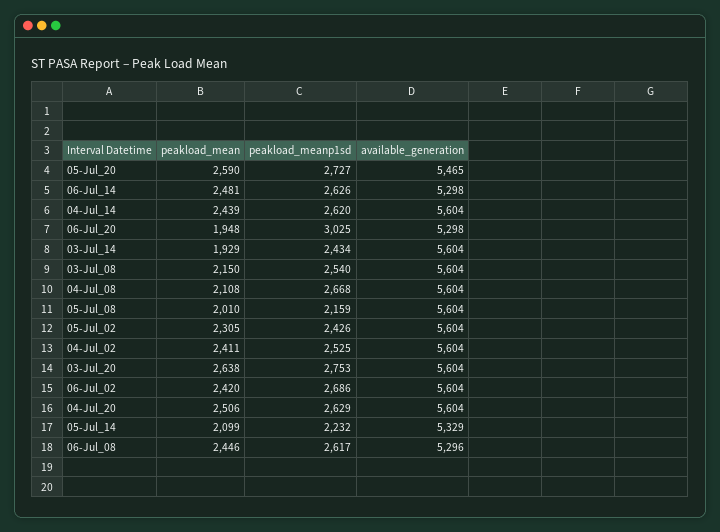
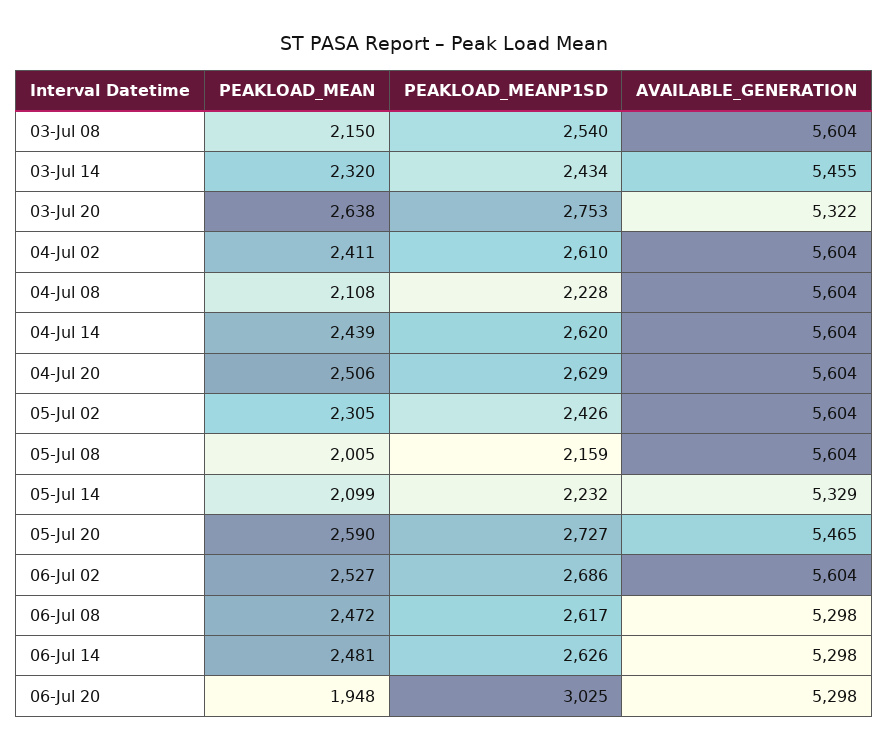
peakload_mean, 03-Jul_14: 1929 -> 2320
available_generation, 03-Jul_14: 5604 -> 5455
peakload_meanp1sd, 04-Jul_08: 2668 -> 2228
peakload_mean, 05-Jul_08: 2010 -> 2005
peakload_meanp1sd, 04-Jul_02: 2525 -> 2610
available_generation, 03-Jul_20: 5604 -> 5322
peakload_mean, 06-Jul_02: 2420 -> 2527
peakload_mean, 06-Jul_08: 2446 -> 2472
available_generation, 06-Jul_08: 5296 -> 5298

